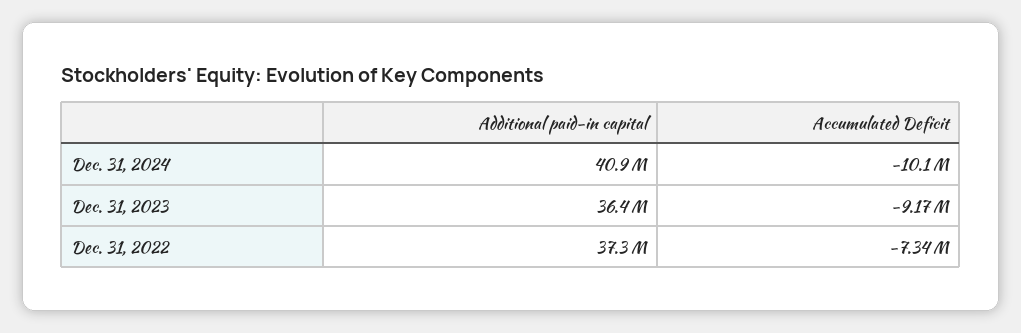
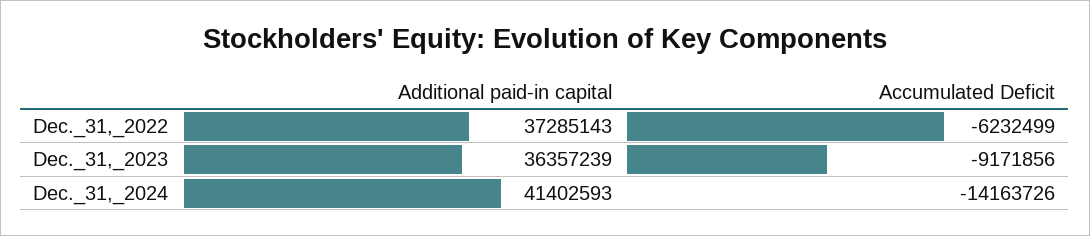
Additional paid-in capital, Dec. 31, 2024: 40900000 -> 41402593
Accumulated Deficit, Dec. 31, 2024: -10100000 -> -14163726
Accumulated Deficit, Dec. 31, 2022: -7340000 -> -6232499

